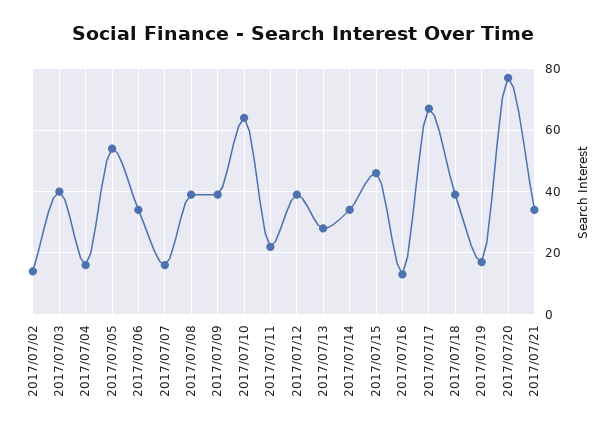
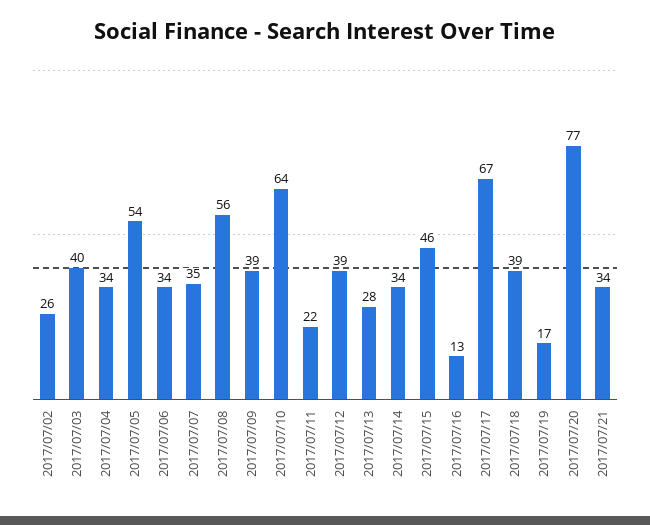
2017/07/02: 15 -> 26
2017/07/04: 15 -> 34
2017/07/07: 15 -> 35
2017/07/08: 40 -> 56

